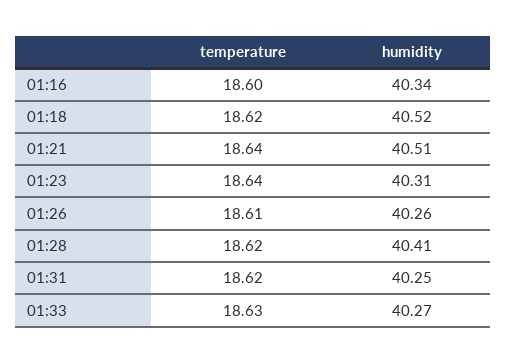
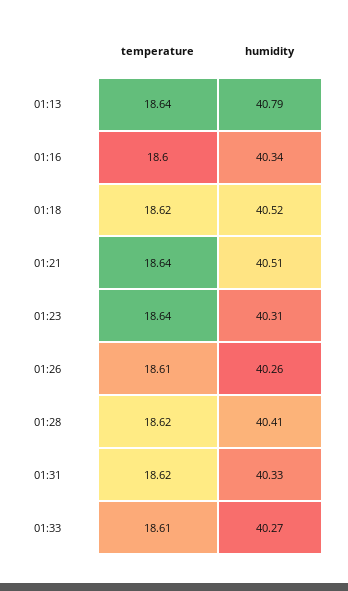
humidity, 01:31: 40.25 -> 40.33
temperature, 01:33: 18.63 -> 18.61
temperature, 01:13: none -> 18.64
humidity, 01:13: none -> 40.79

